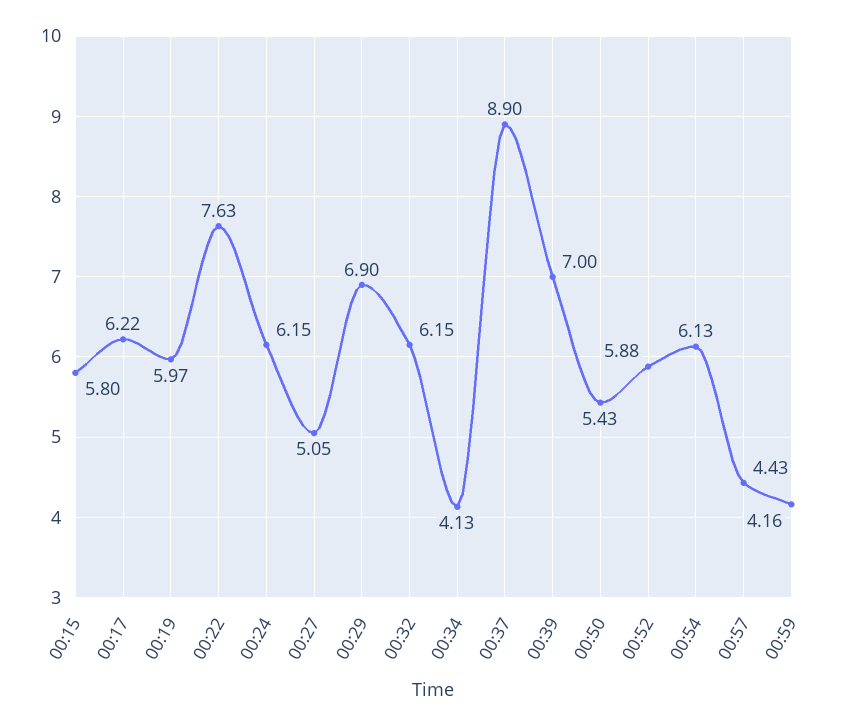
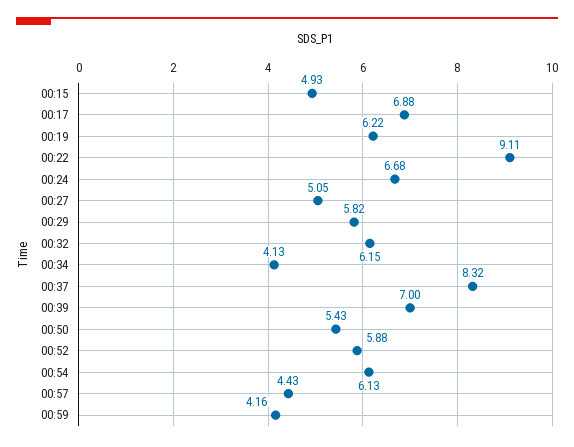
00:15: 5.8 -> 4.93
00:17: 6.22 -> 6.88
00:19: 5.97 -> 6.22
00:22: 7.63 -> 9.11
00:24: 6.15 -> 6.68
00:29: 6.9 -> 5.82
00:37: 8.9 -> 8.32

